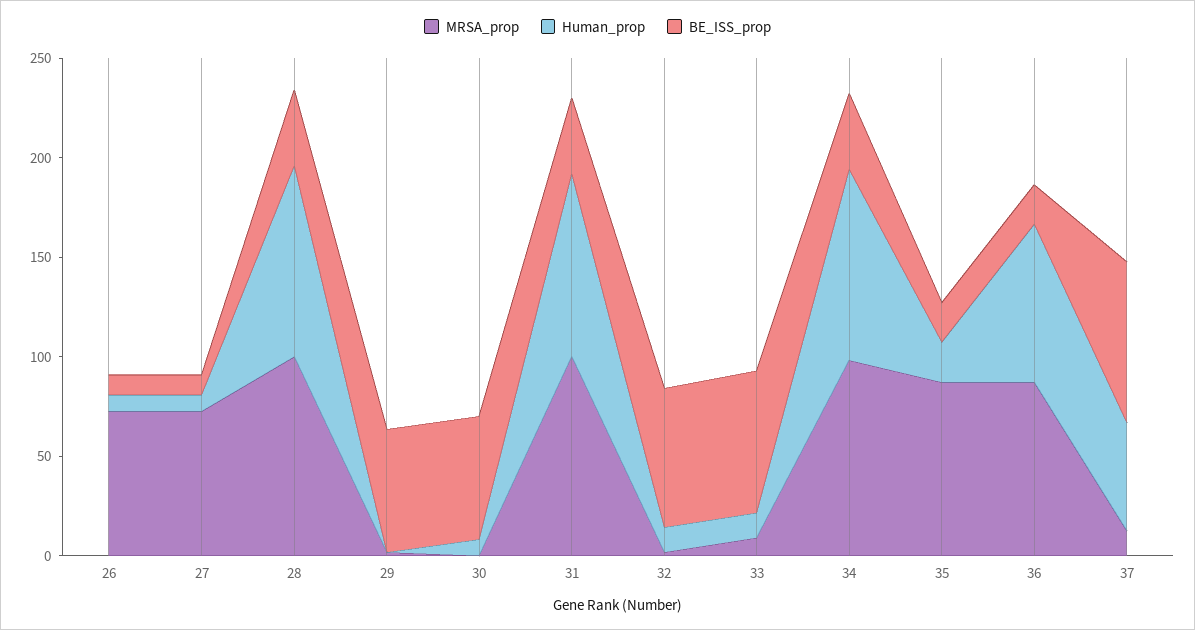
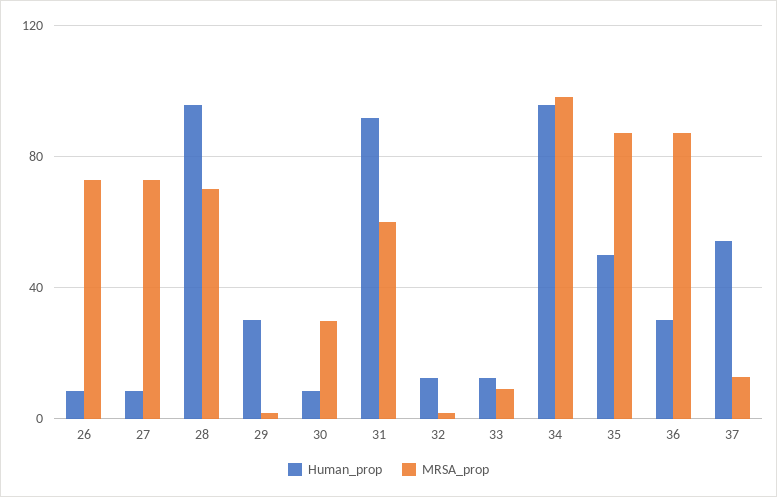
BE_ISS_prop, 26: 10 -> none
BE_ISS_prop, 27: 10 -> none
MRSA_prop, 28: 100 -> 70
BE_ISS_prop, 28: 40 -> none
Human_prop, 29: 0 -> 30
BE_ISS_prop, 29: 60 -> none
MRSA_prop, 30: 0 -> 30
BE_ISS_prop, 30: 60 -> none
MRSA_prop, 31: 100 -> 60
BE_ISS_prop, 31: 40 -> none
BE_ISS_prop, 32: 70 -> none
BE_ISS_prop, 33: 70 -> none
BE_ISS_prop, 34: 40 -> none
Human_prop, 35: 20 -> 50
BE_ISS_prop, 35: 20 -> none
Human_prop, 36: 80 -> 30
BE_ISS_prop, 36: 20 -> none
BE_ISS_prop, 37: 80 -> none

